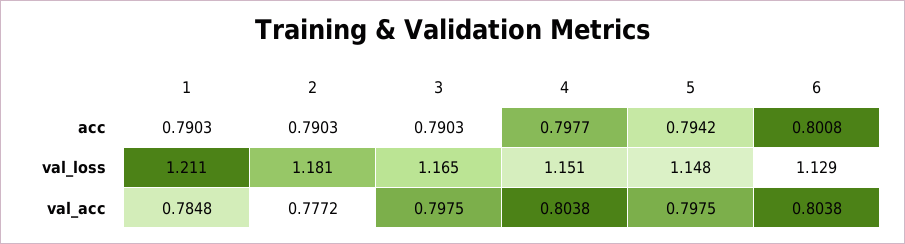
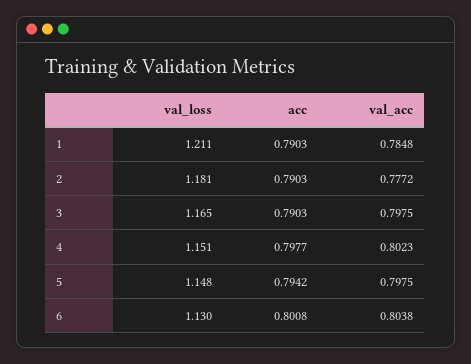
6, val_loss: 1.129 -> 1.13
4, val_acc: 0.8038 -> 0.8023

